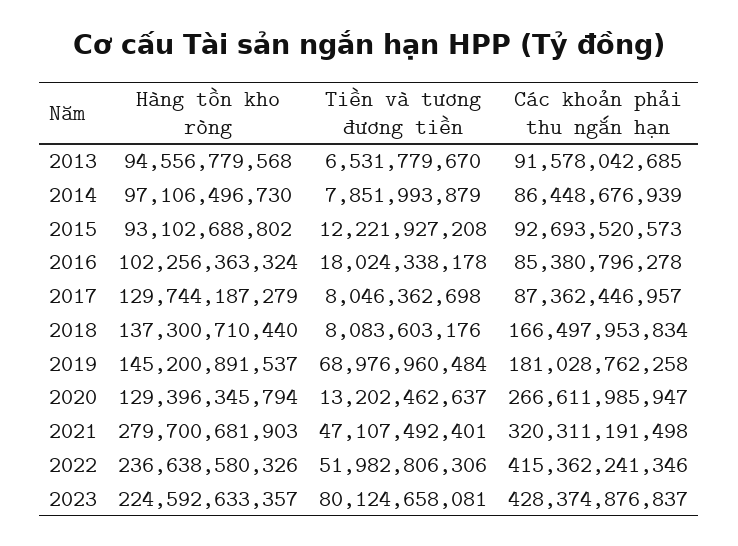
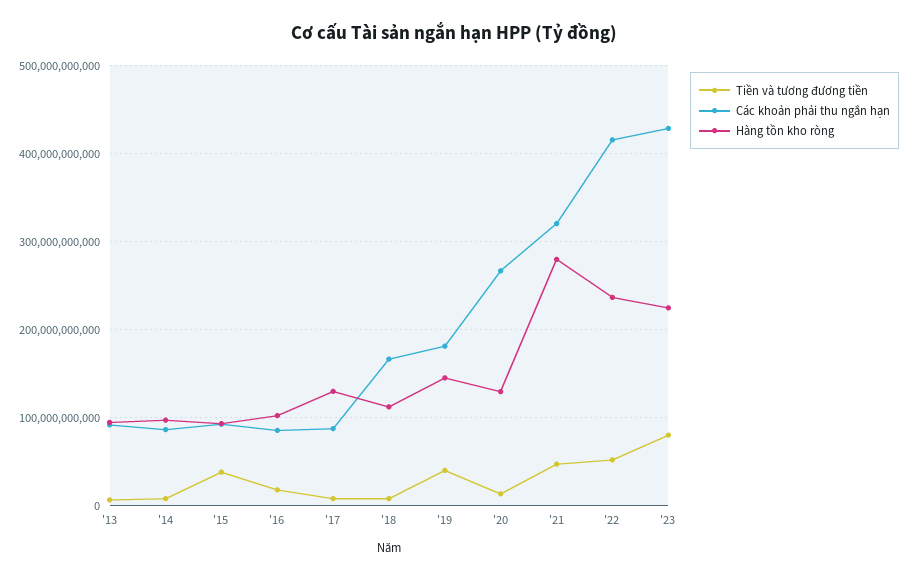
Tiền và tương đương tiền, 2015: 12221927208 -> 40000000000
Hàng tồn kho ròng, 2018: 137300710440 -> 110000000000
Tiền và tương đương tiền, 2019: 68976960484 -> 40000000000

